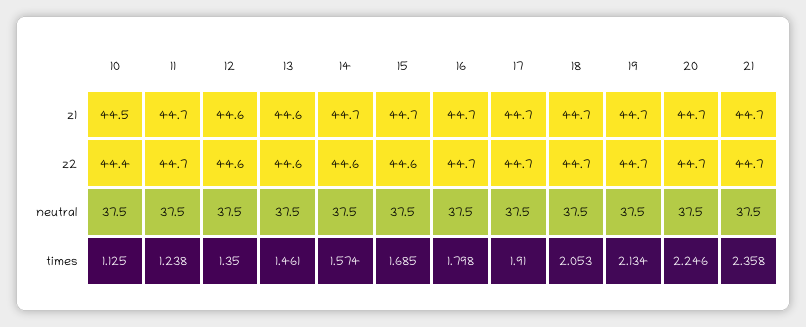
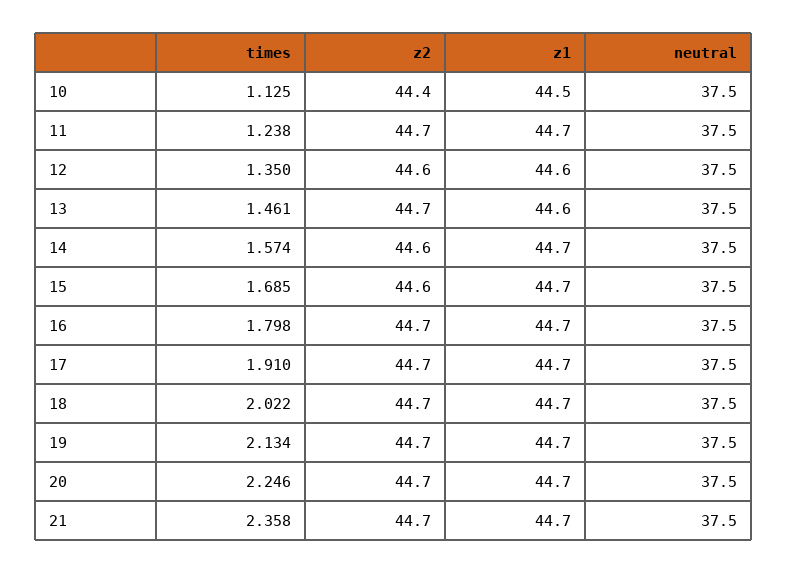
13, z2: 44.6 -> 44.7
18, times: 2.053 -> 2.022

